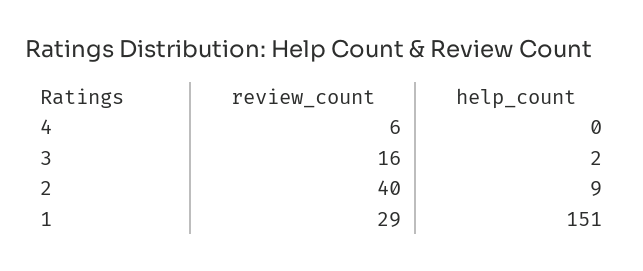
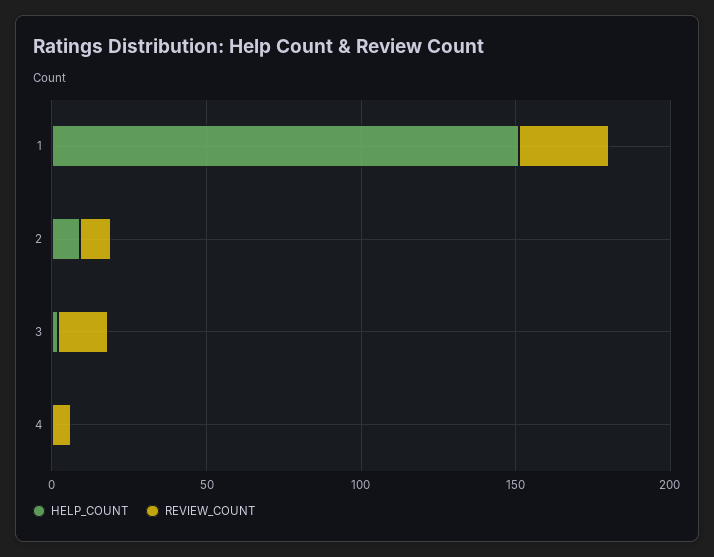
review_count, 2: 40 -> 10

